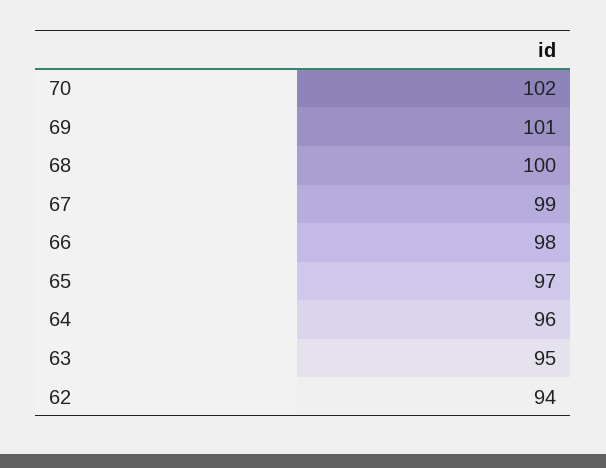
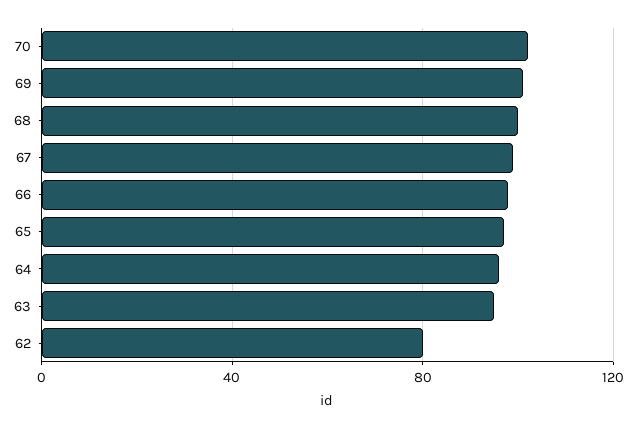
62: 94 -> 80

